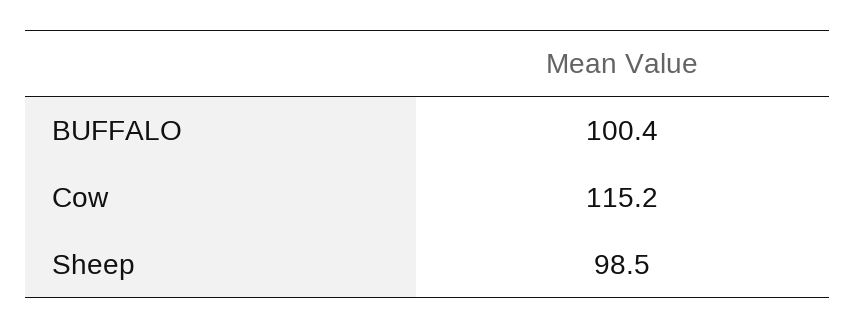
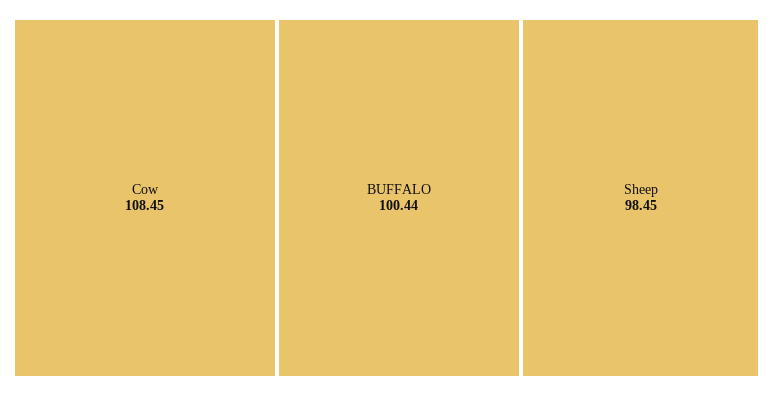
Cow: 115.2 -> 108.45

